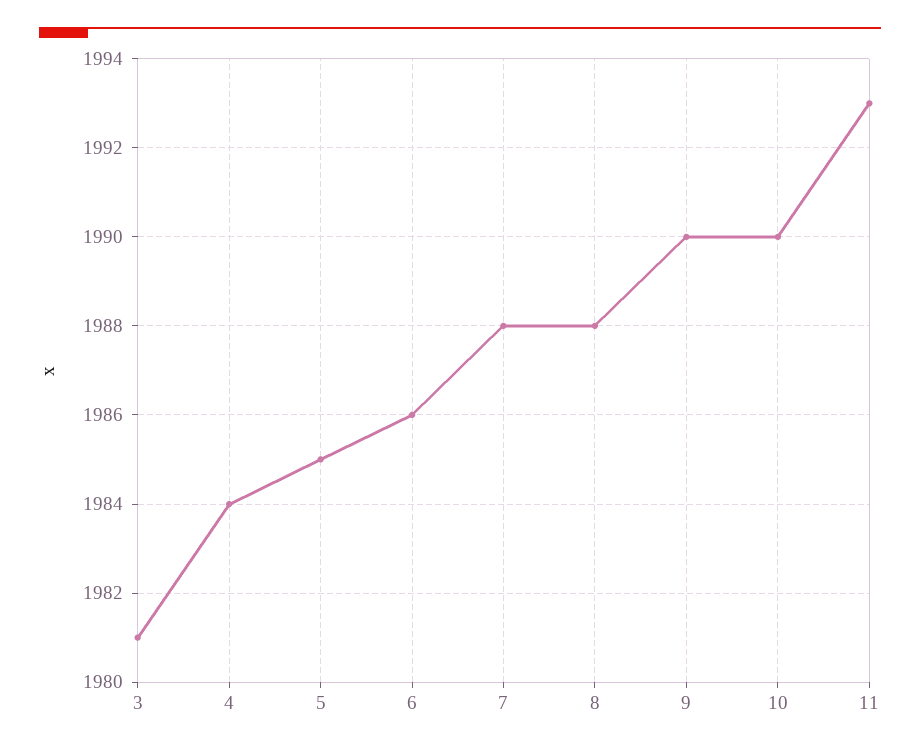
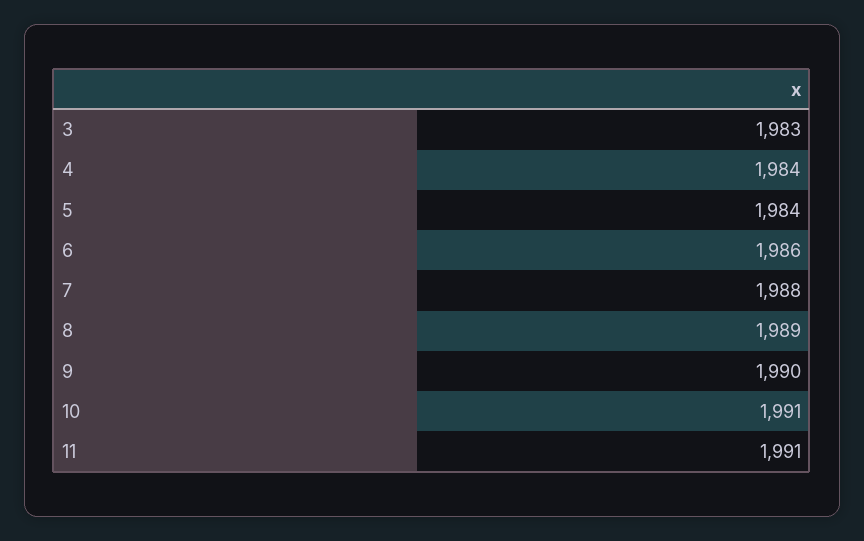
3: 1981 -> 1983
5: 1985 -> 1984
8: 1988 -> 1989
10: 1990 -> 1991
11: 1993 -> 1991

